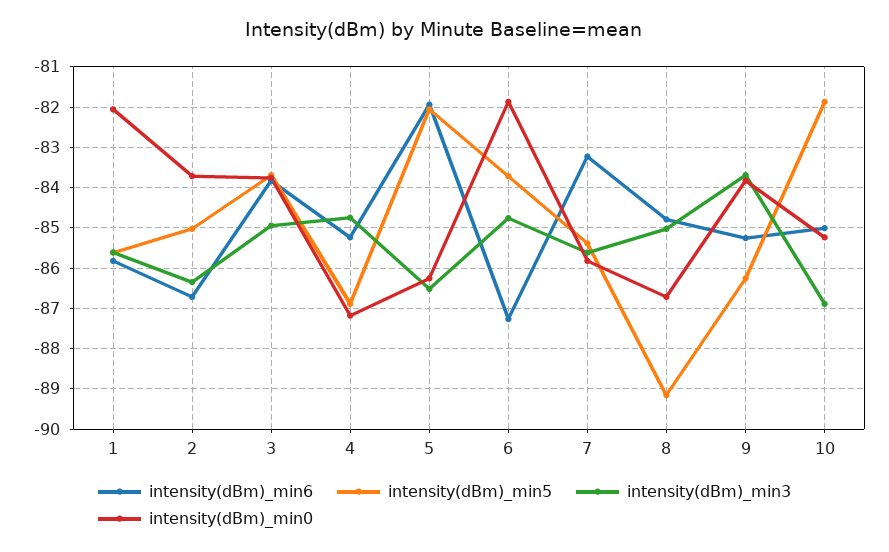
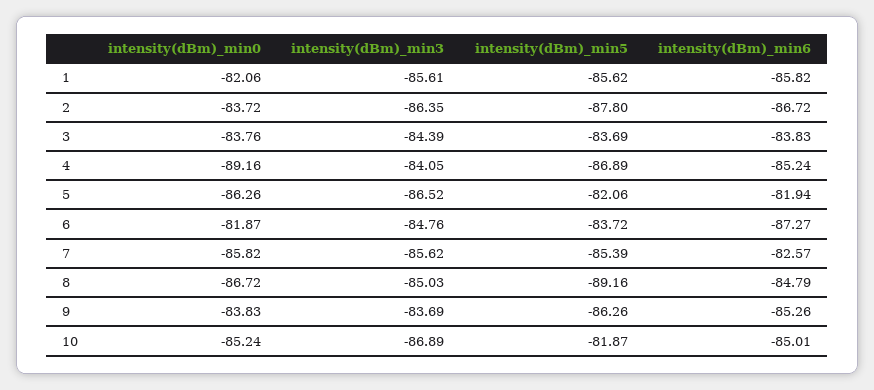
intensity(dBm)_min5, 2: -85 -> -87.8
intensity(dBm)_min3, 3: -85 -> -84.39
intensity(dBm)_min3, 4: -84.8 -> -84.05
intensity(dBm)_min0, 4: -87.2 -> -89.16
intensity(dBm)_min6, 7: -83.2 -> -82.57

